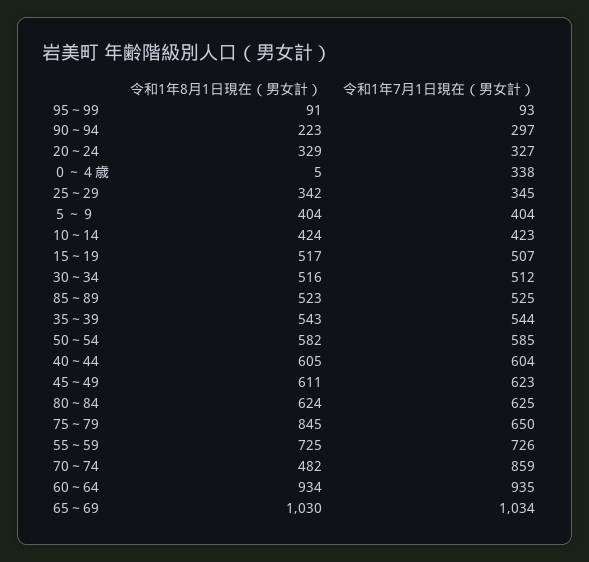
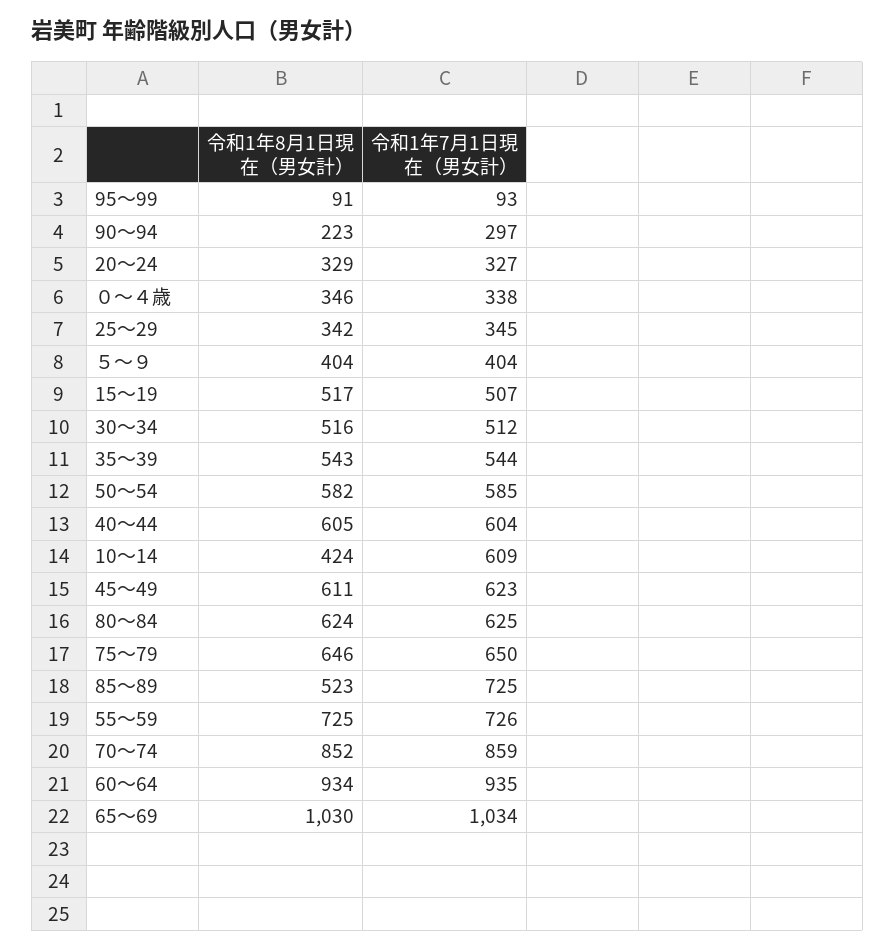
令和1年8月1日現在（男女計）, ０～４歳: 5 -> 346
令和1年7月1日現在（男女計）, 10～14: 423 -> 609
令和1年7月1日現在（男女計）, 85～89: 525 -> 725
令和1年8月1日現在（男女計）, 75～79: 845 -> 646
令和1年8月1日現在（男女計）, 70～74: 482 -> 852

